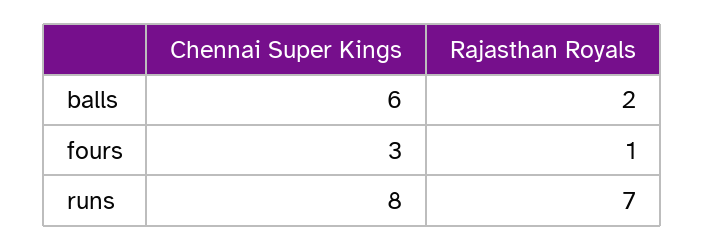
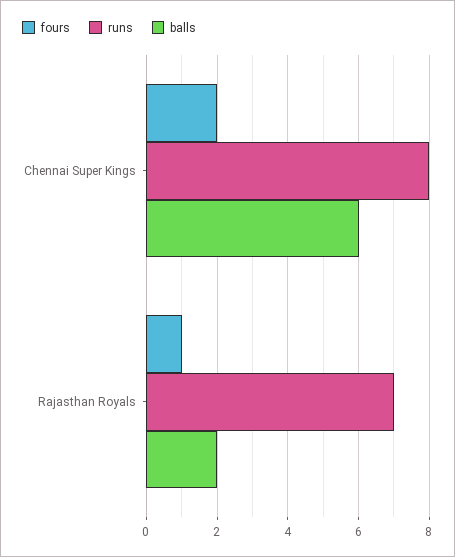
fours, Chennai Super Kings: 3 -> 2

